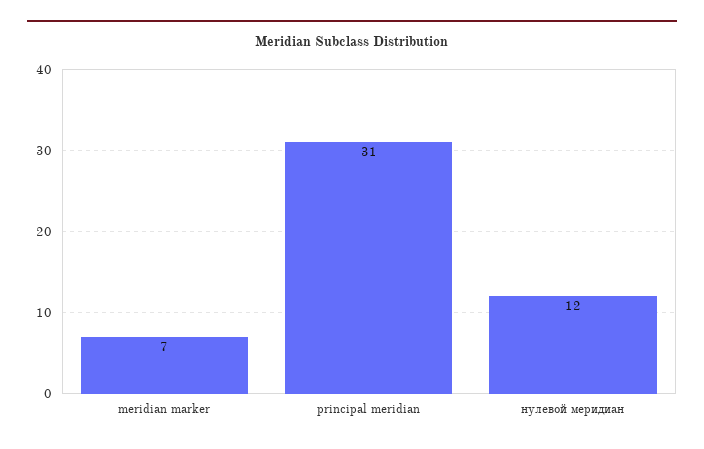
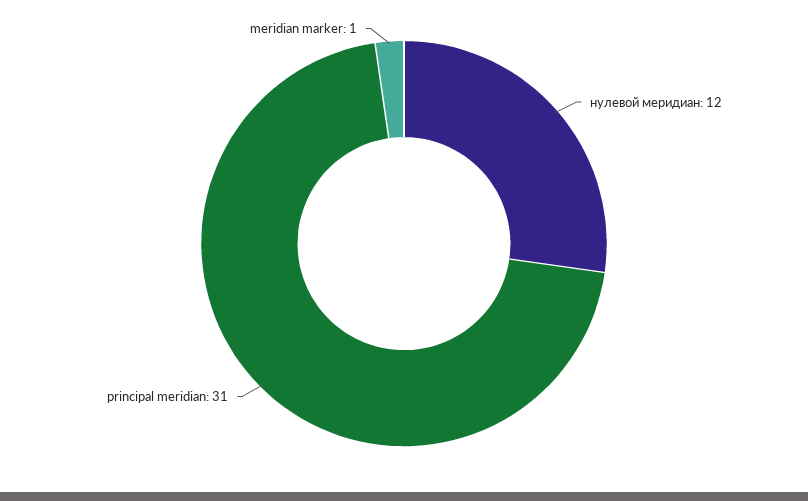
meridian marker: 7 -> 1

